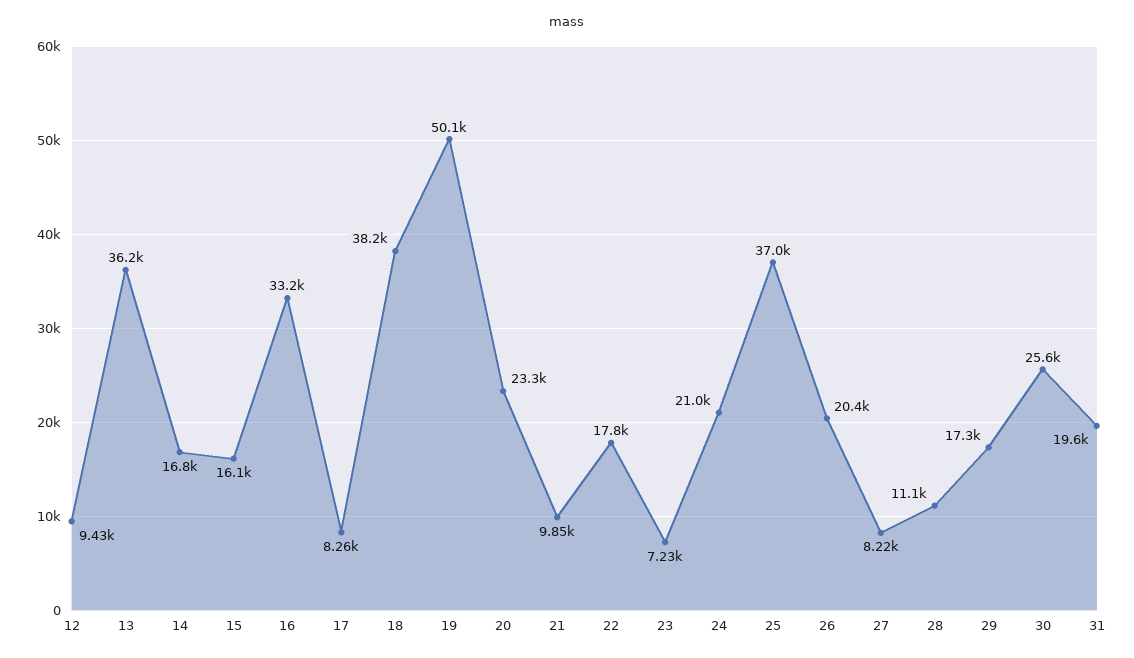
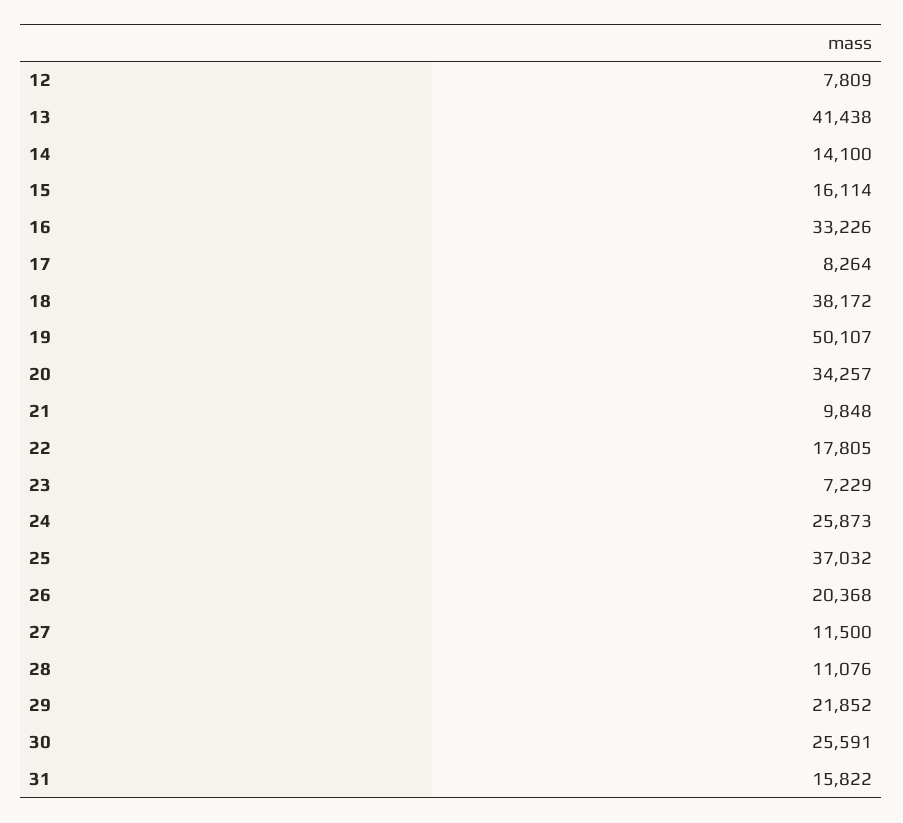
12: 9430 -> 7809
13: 36200 -> 41438
14: 16800 -> 14100
20: 23300 -> 34257
24: 21000 -> 25873
27: 8220 -> 11500
29: 17300 -> 21852
31: 19600 -> 15822

